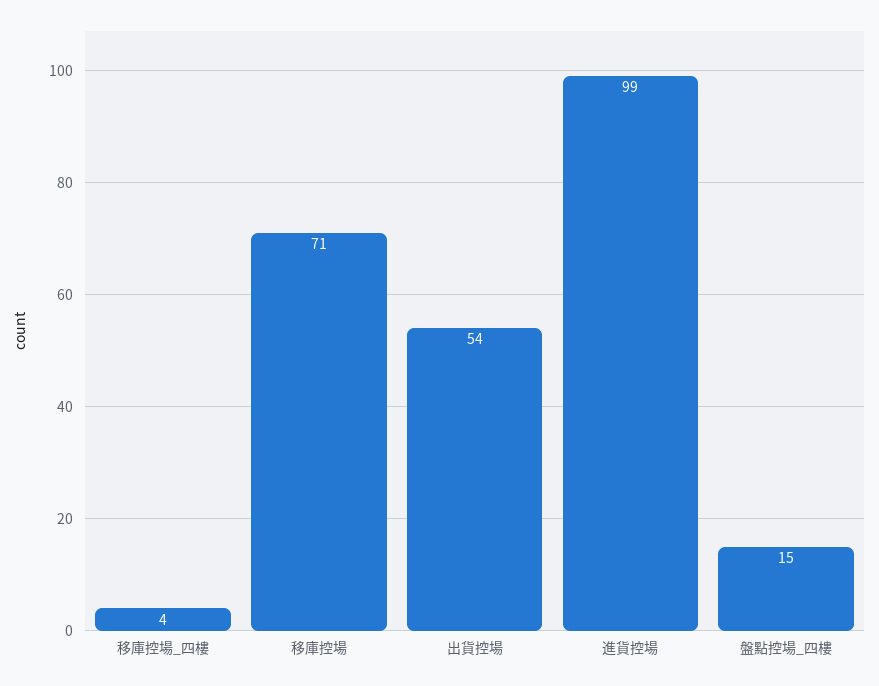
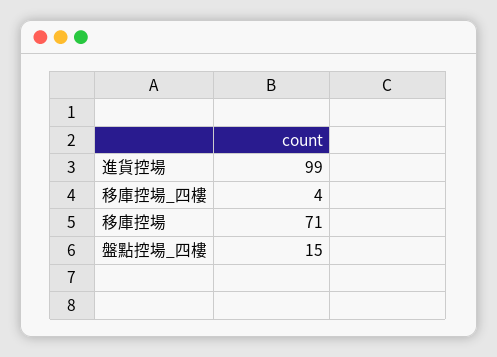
出貨控場: 54 -> none

